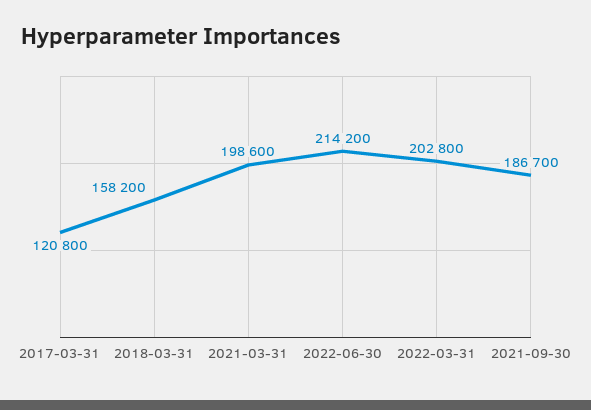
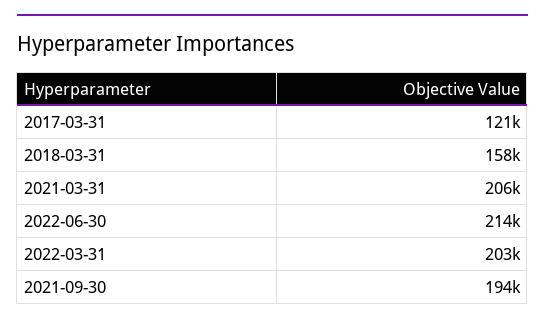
2021-03-31: 198600 -> 206000
2021-09-30: 186700 -> 194000

